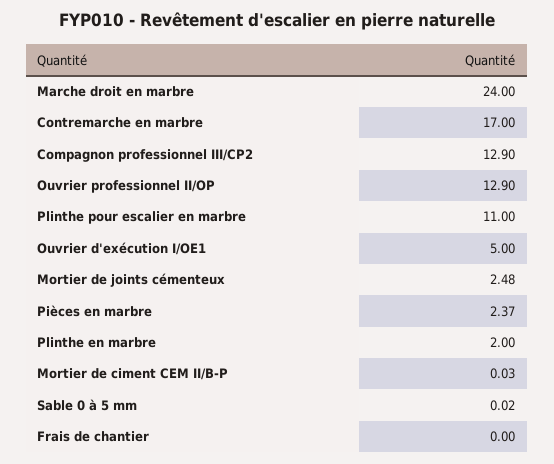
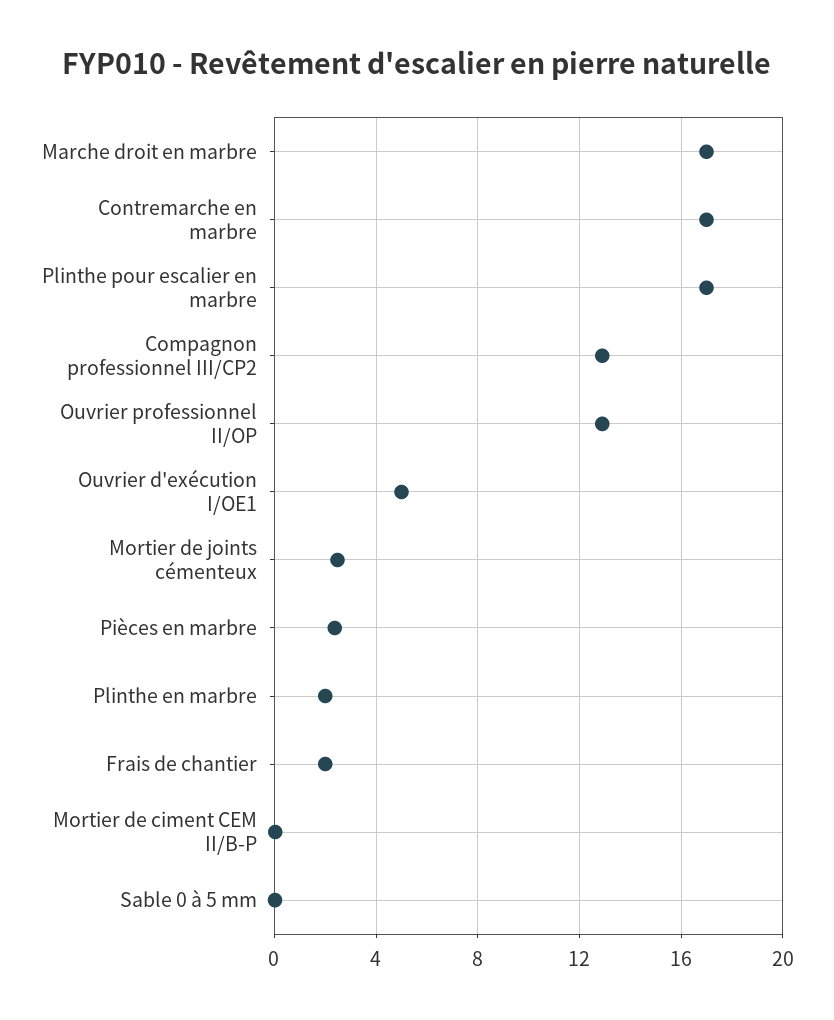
Marche droit en marbre: 24 -> 17
Plinthe pour escalier en marbre: 11 -> 17
Frais de chantier: 0 -> 2

